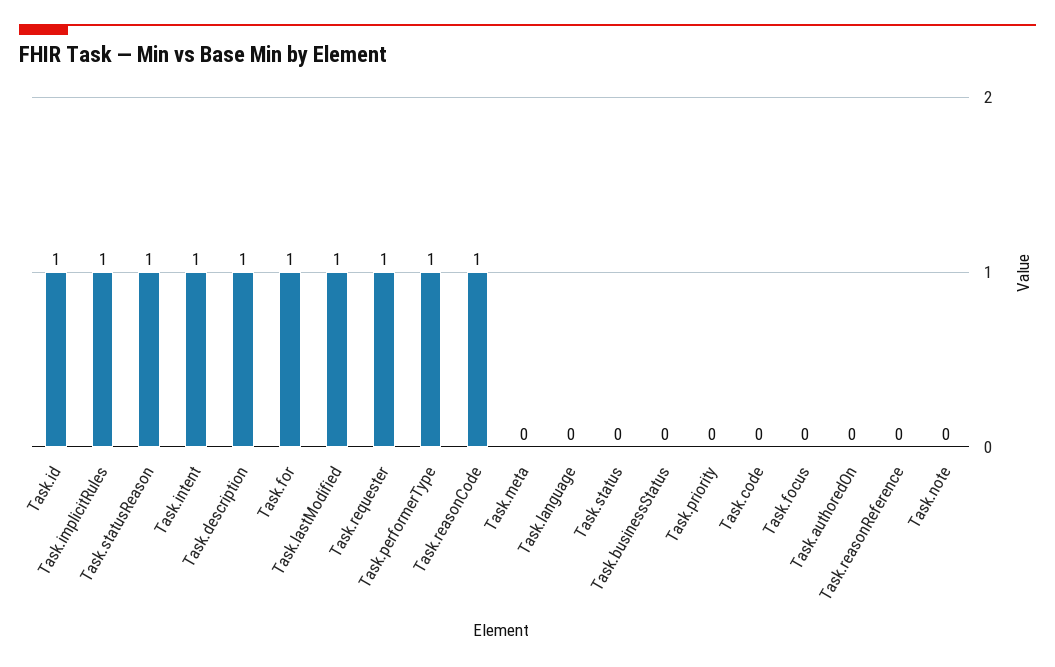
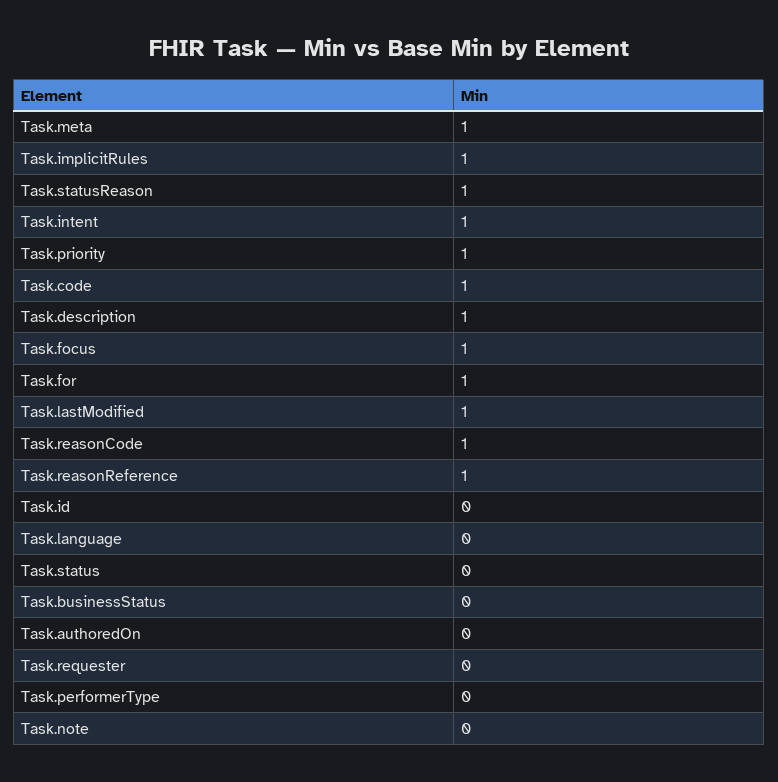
Task.id: 1 -> 0
Task.requester: 1 -> 0
Task.performerType: 1 -> 0
Task.meta: 0 -> 1
Task.priority: 0 -> 1
Task.code: 0 -> 1
Task.focus: 0 -> 1
Task.reasonReference: 0 -> 1

